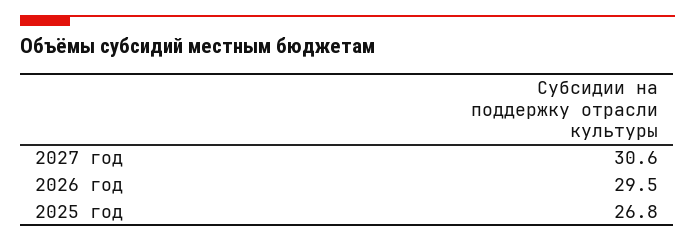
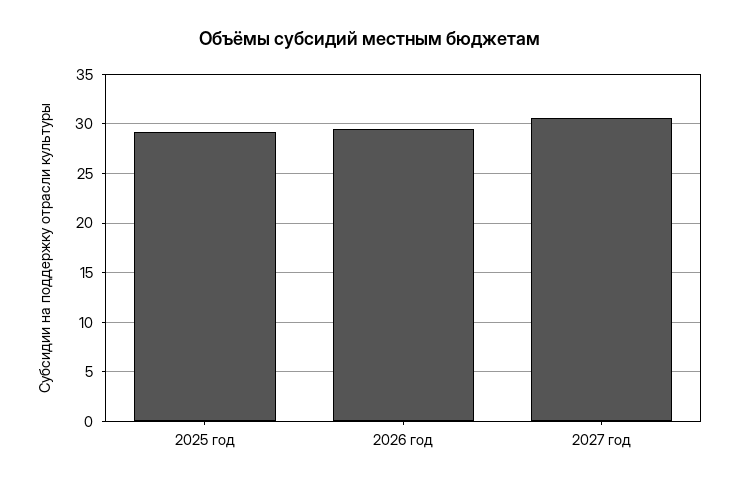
2025 год: 26.8 -> 29

